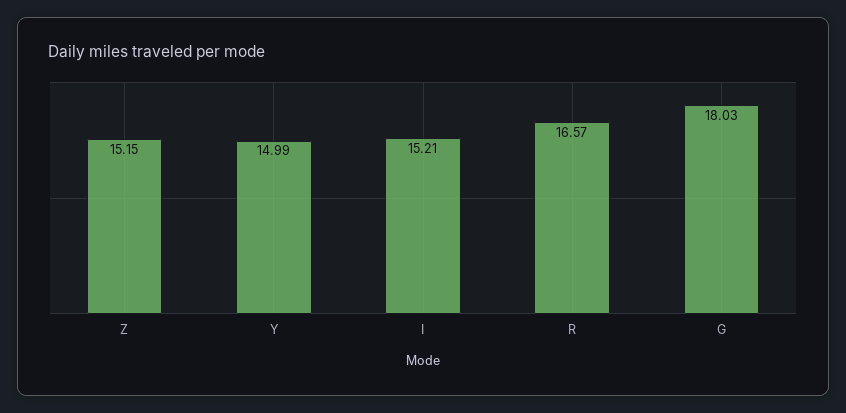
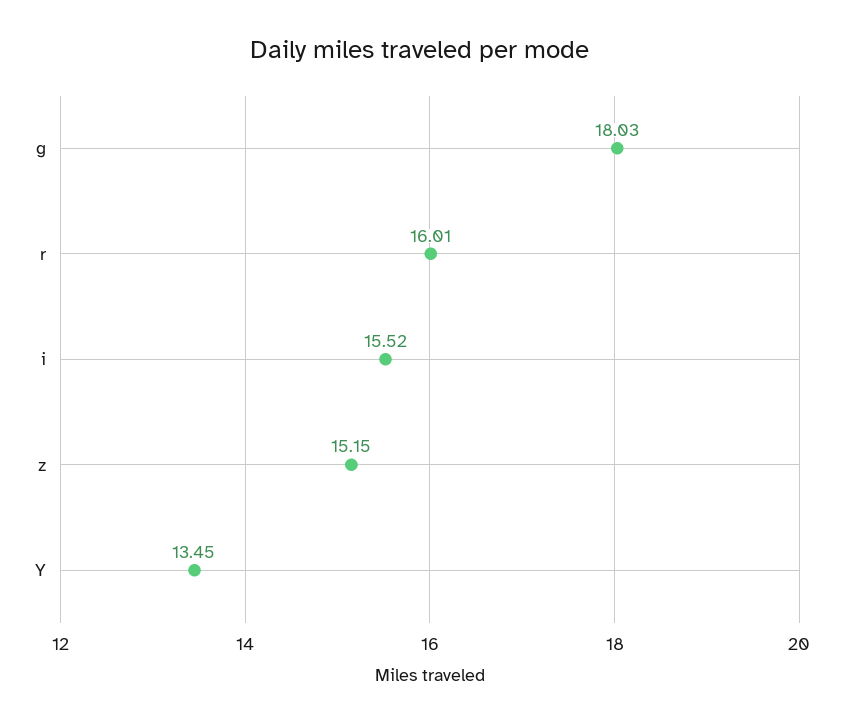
Y: 14.99 -> 13.45
I: 15.21 -> 15.52
R: 16.57 -> 16.01

